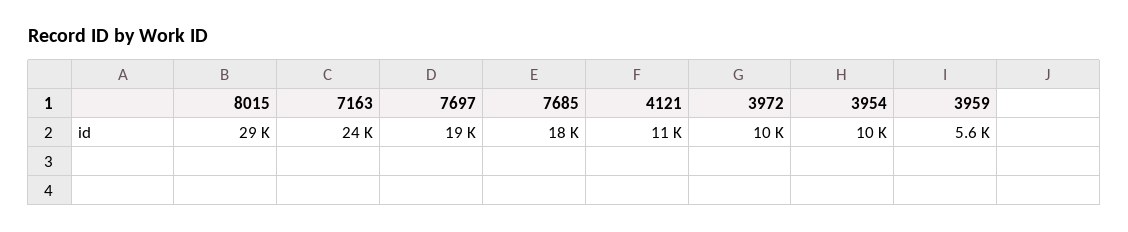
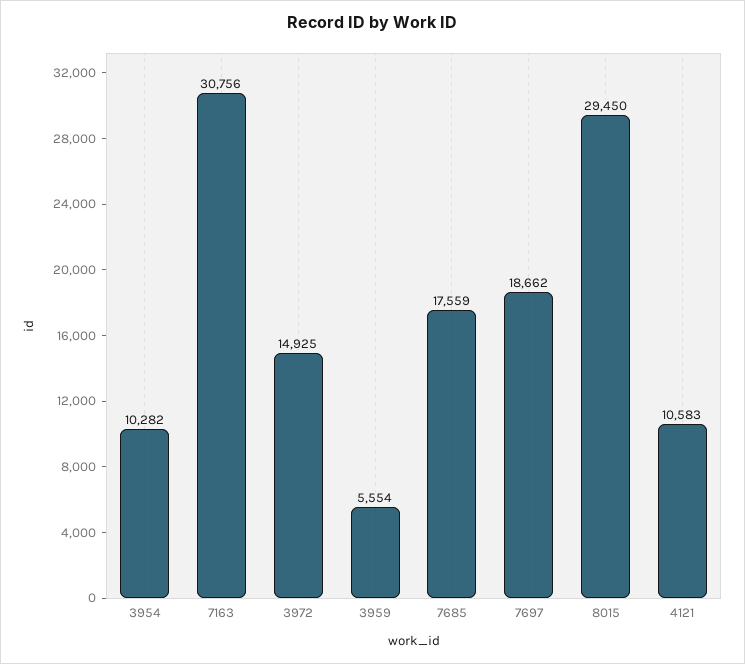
7163: 24000 -> 30756
3972: 10000 -> 14925

